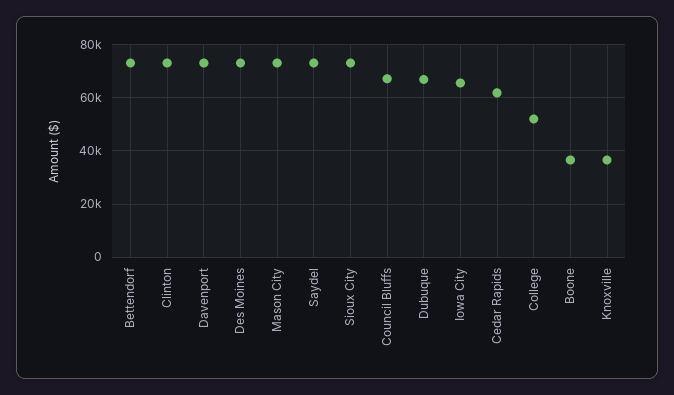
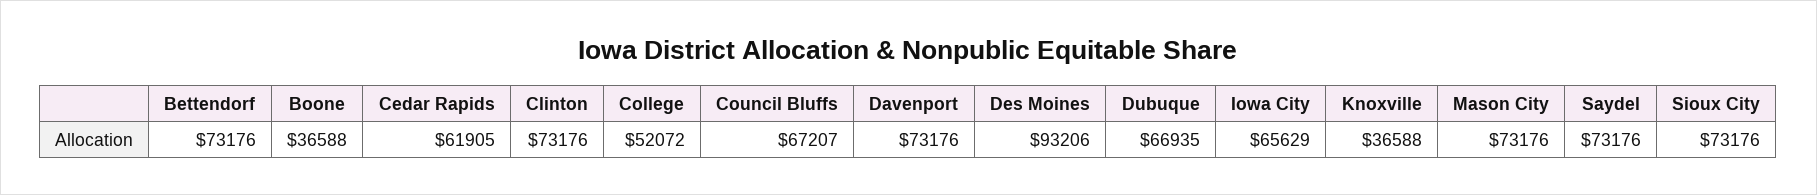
Des Moines: 72500 -> 93206

